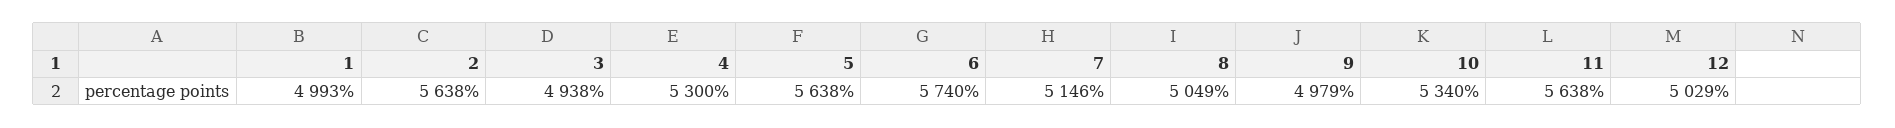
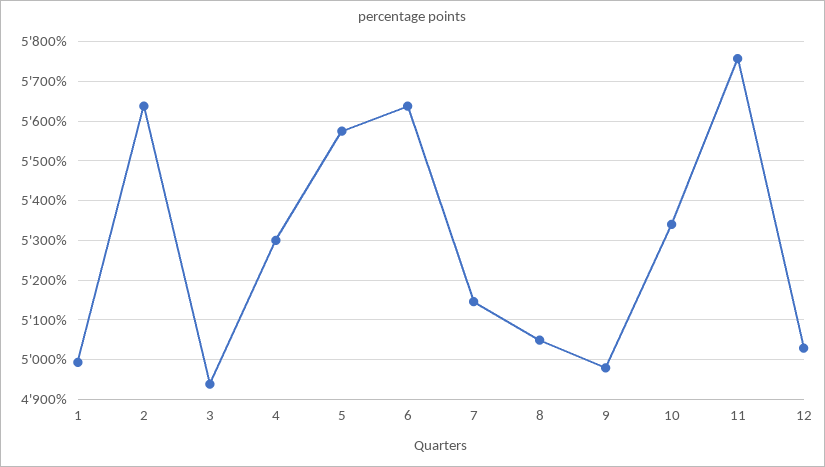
5: 5638 -> 5580
6: 5740 -> 5640
11: 5638 -> 5760

